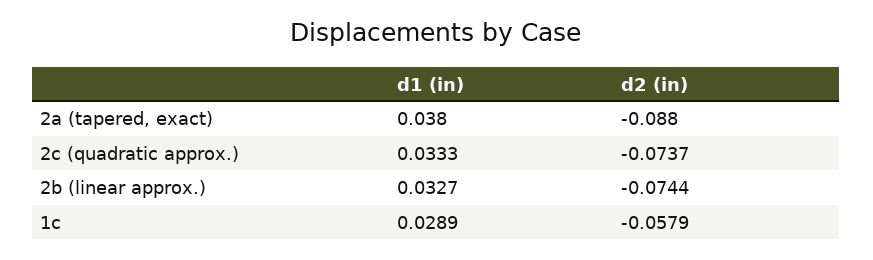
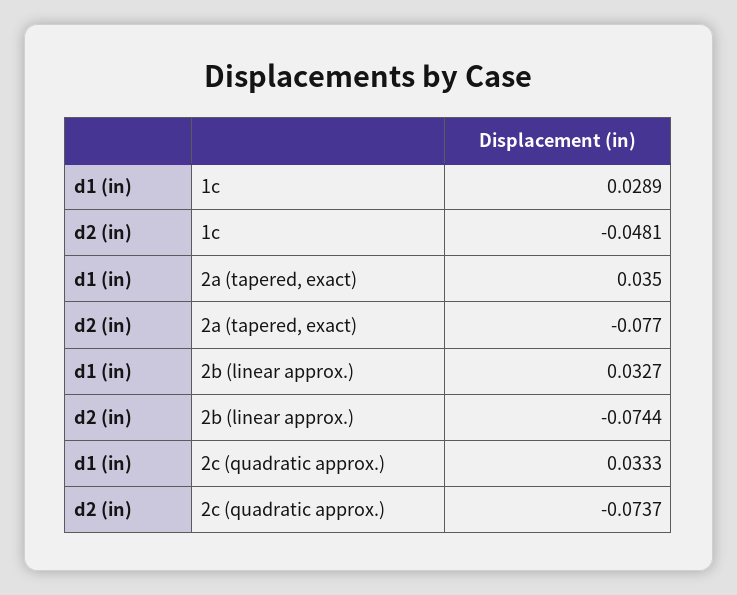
d1 (in), 2a (tapered, exact): 0.038 -> 0.035
d2 (in), 2a (tapered, exact): -0.088 -> -0.077
d2 (in), 1c: -0.0579 -> -0.0481

